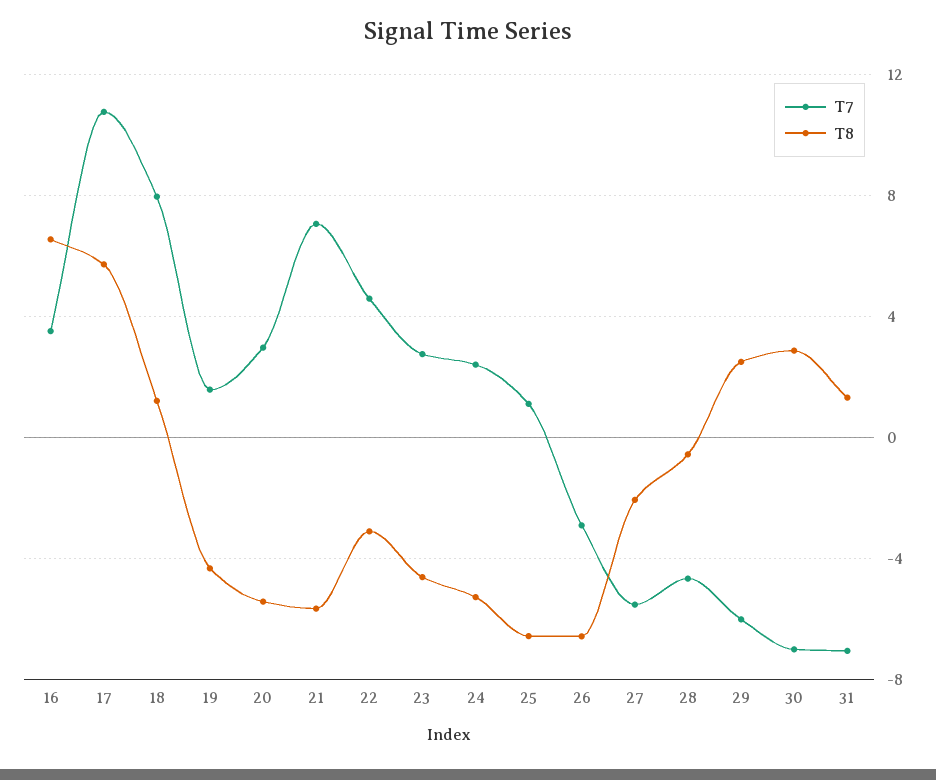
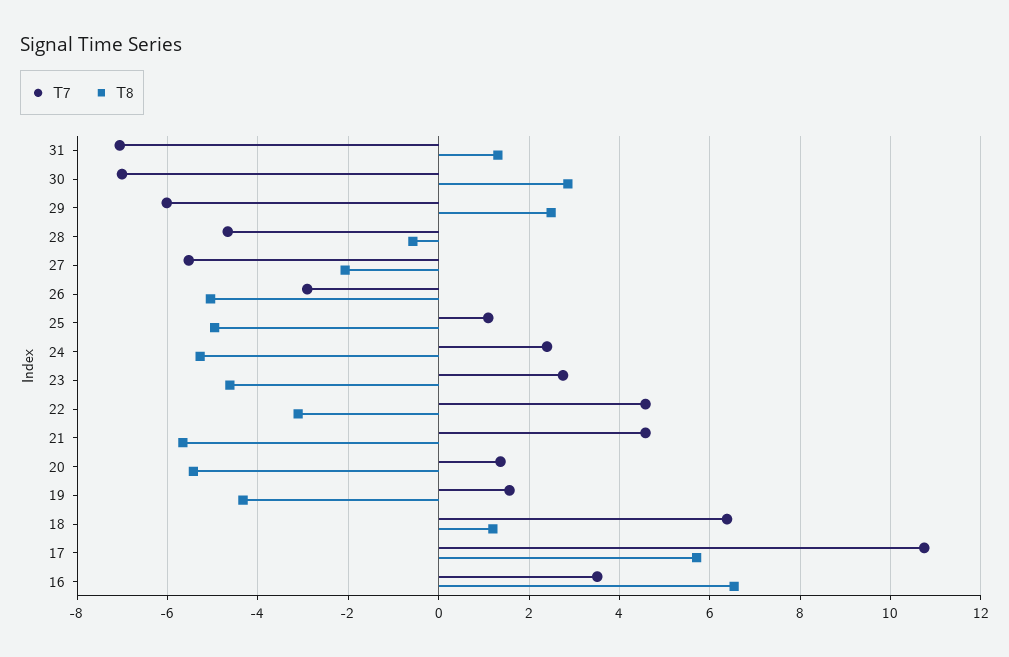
T7, 18: 8 -> 6.4
T7, 20: 3 -> 1.4
T7, 21: 7 -> 4.6
T8, 25: -6.5 -> -5
T8, 26: -6.5 -> -5

